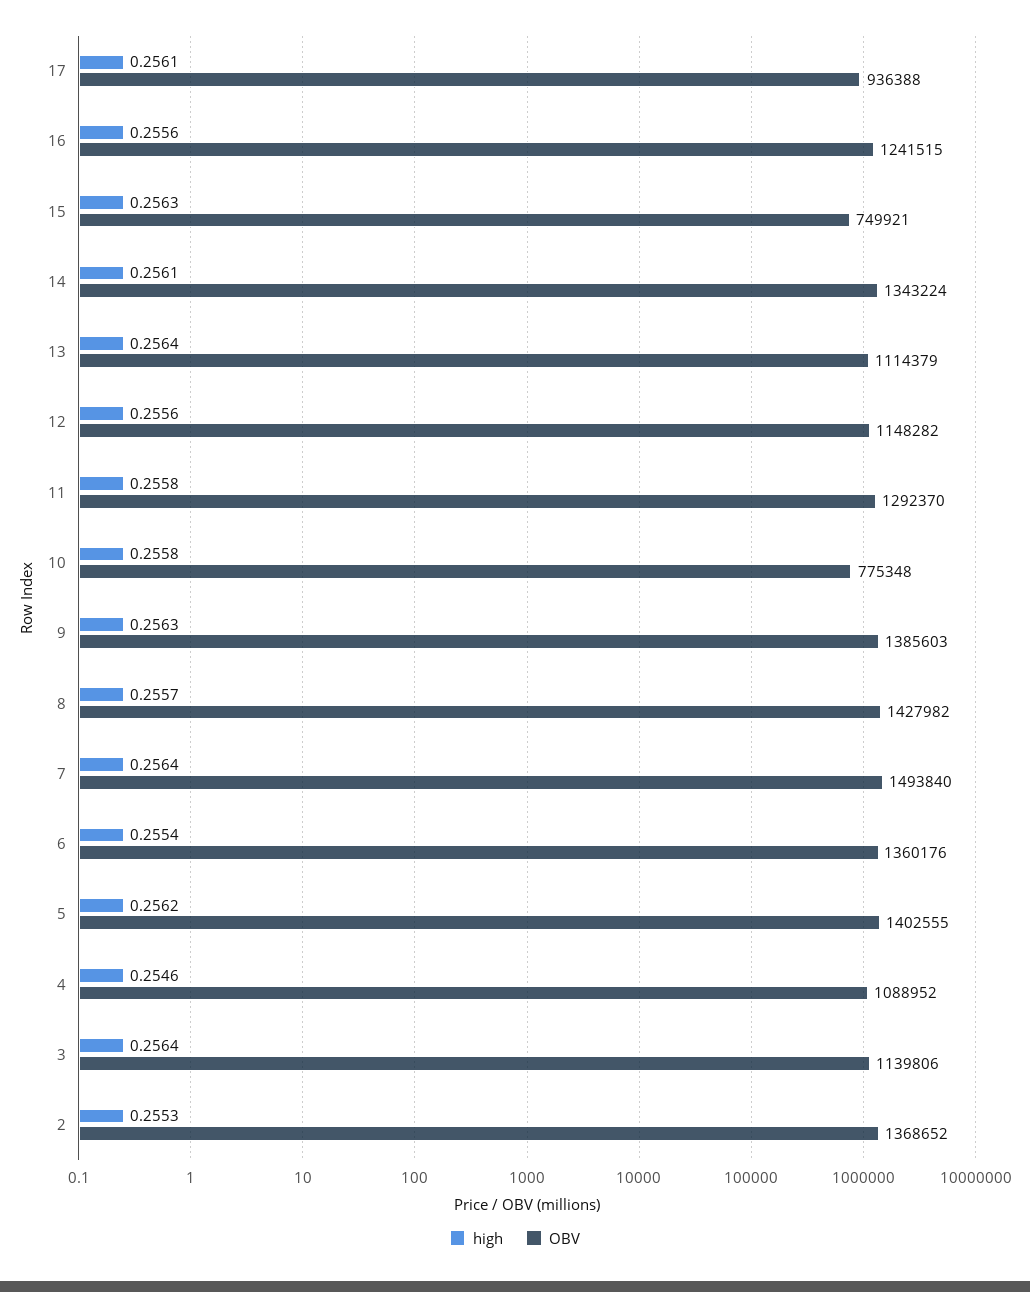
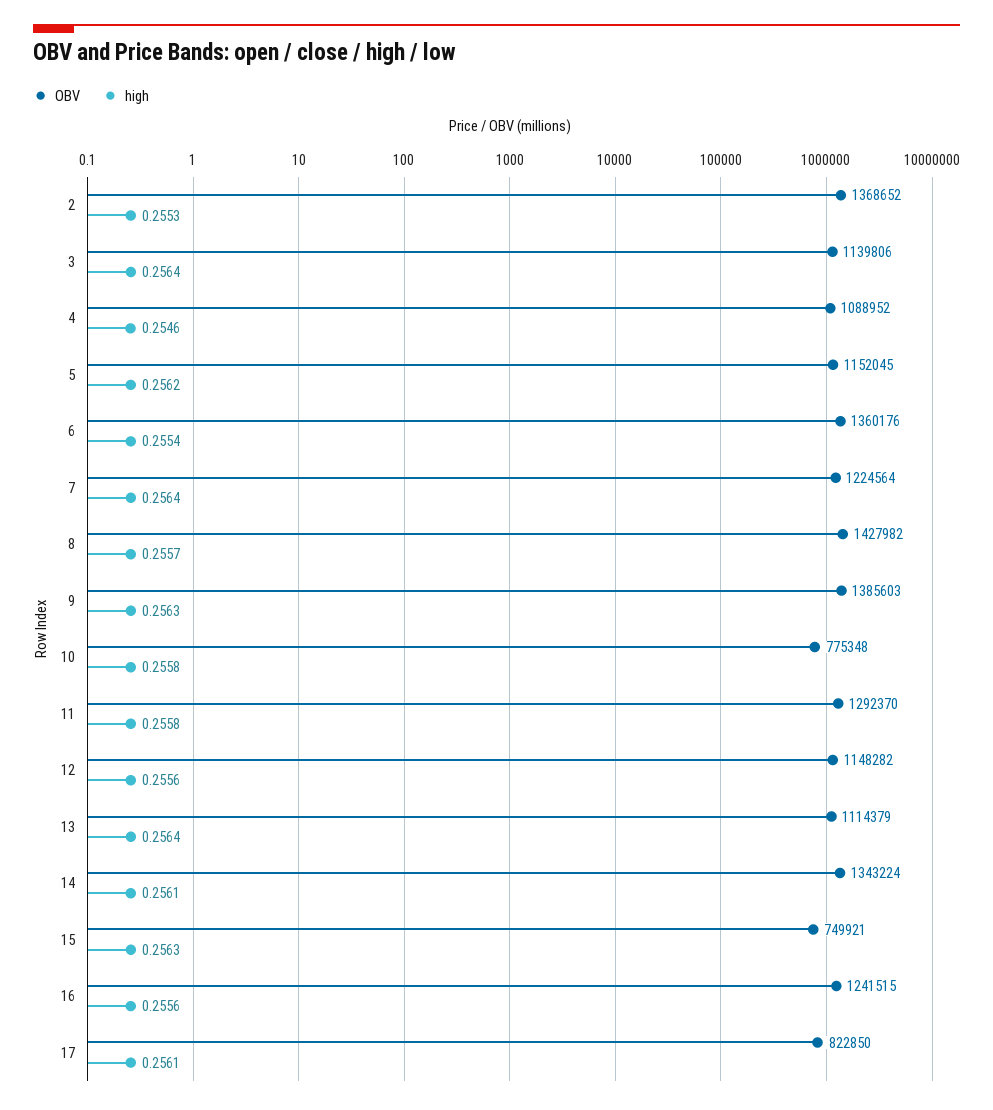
OBV, 17: 936388 -> 822850
OBV, 7: 1493840 -> 1224564
OBV, 5: 1402555 -> 1152045

